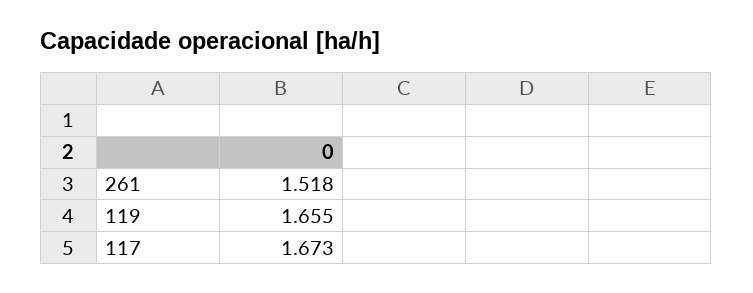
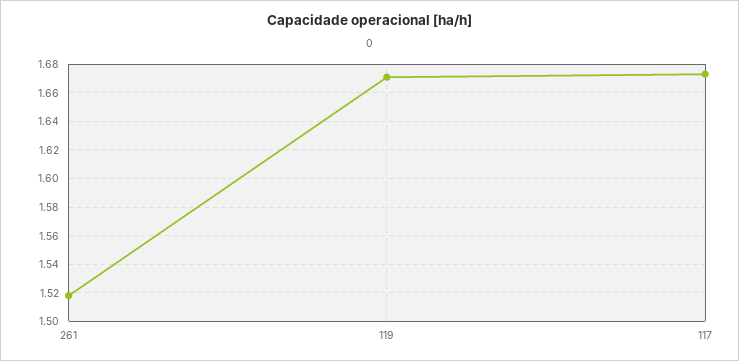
119: 1.655 -> 1.67

